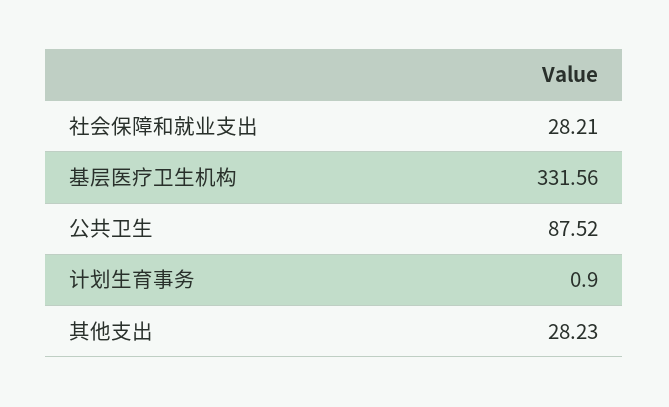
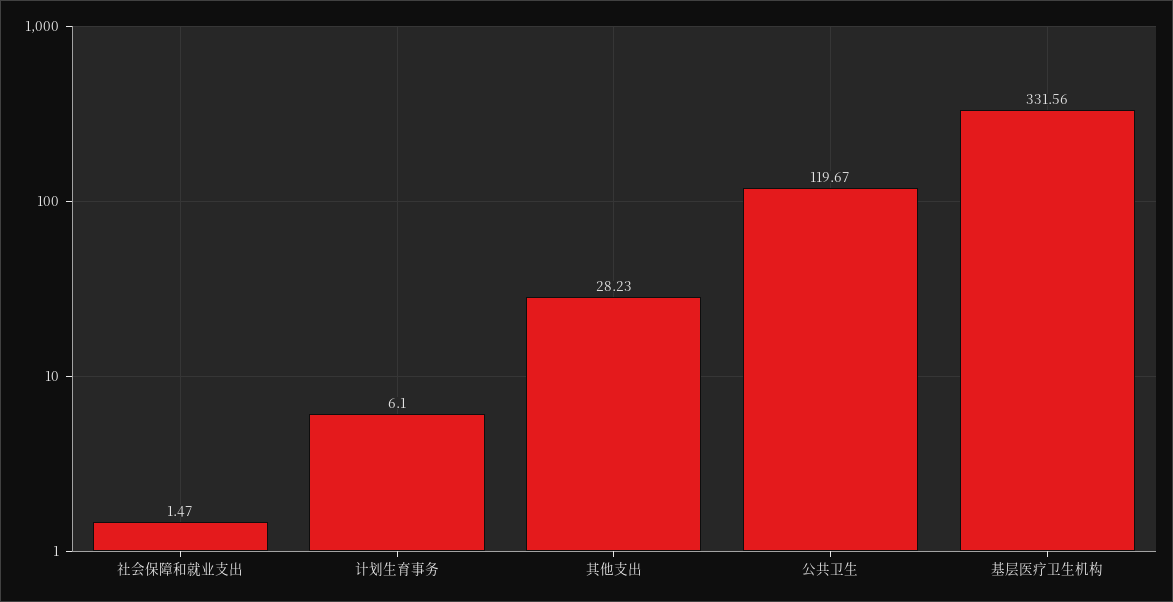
社会保障和就业支出: 28.21 -> 1.47
公共卫生: 87.52 -> 119.67
计划生育事务: 0.9 -> 6.1

